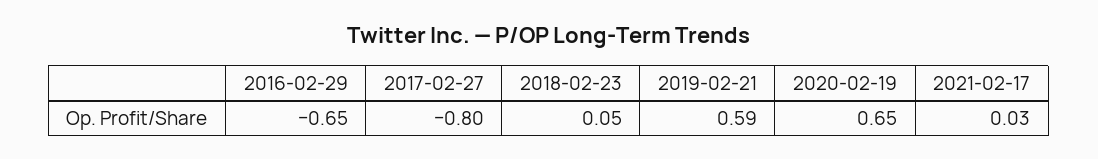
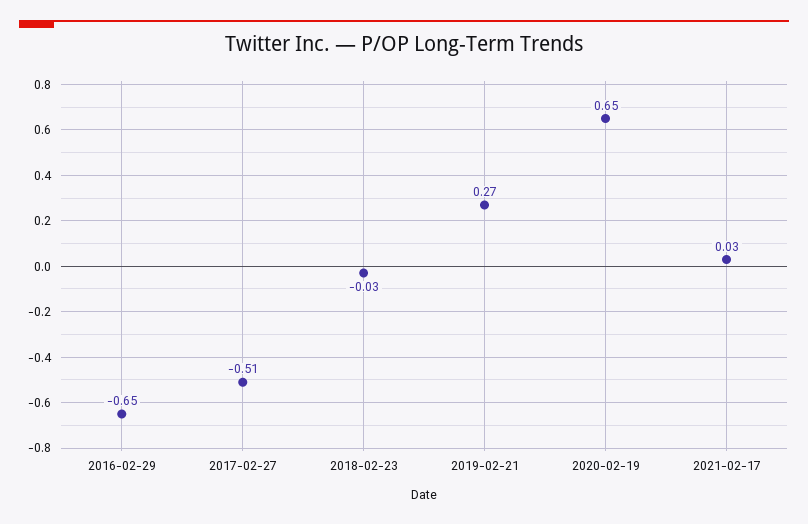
2017-02-27: -0.8 -> -0.51
2018-02-23: 0.05 -> -0.03
2019-02-21: 0.59 -> 0.27

